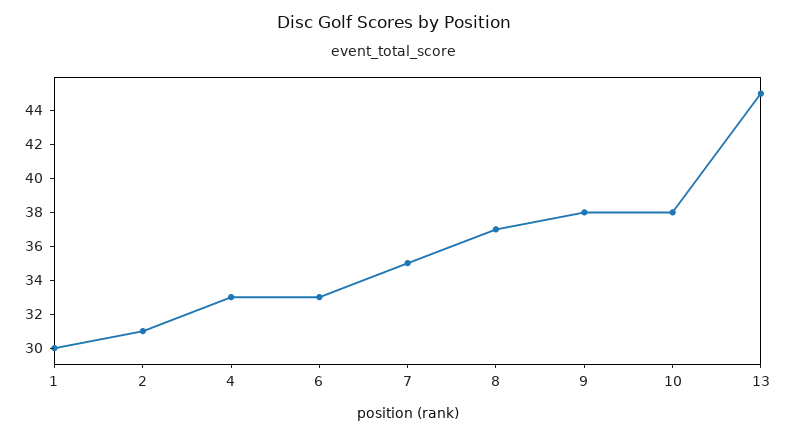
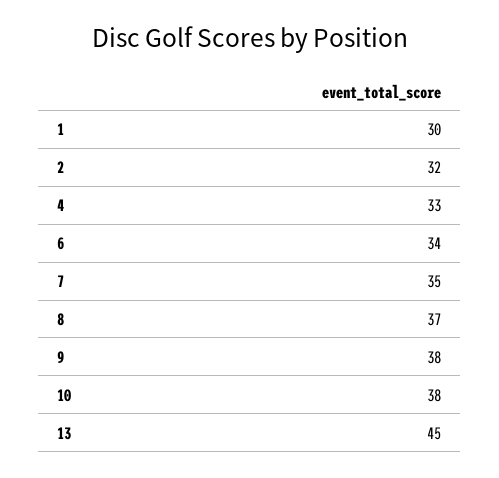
2: 31 -> 32
6: 33 -> 34

